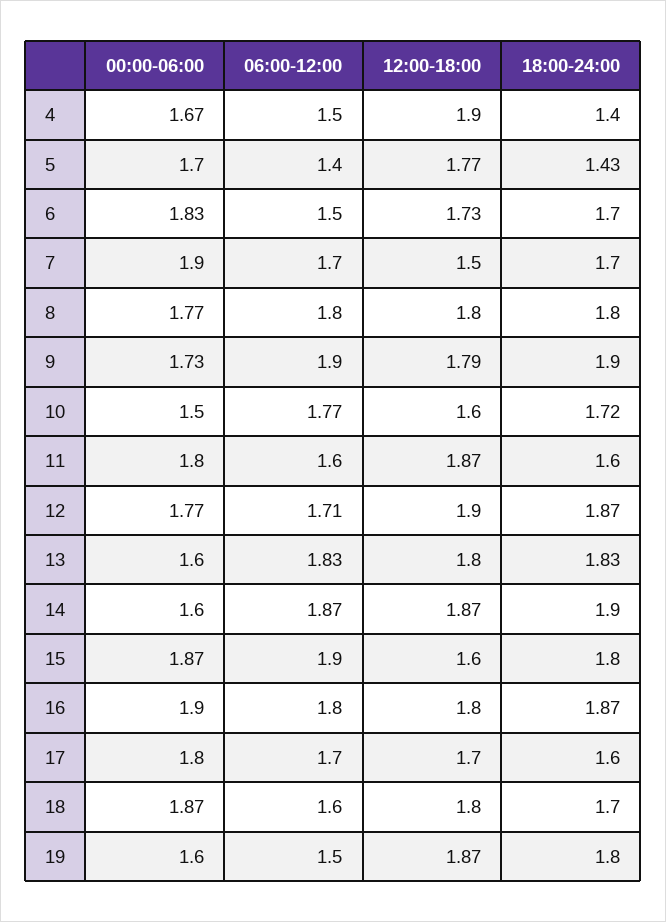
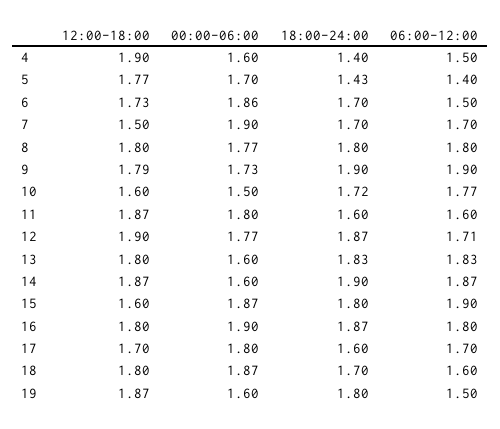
00:00-06:00, 4: 1.67 -> 1.6
00:00-06:00, 6: 1.83 -> 1.86

